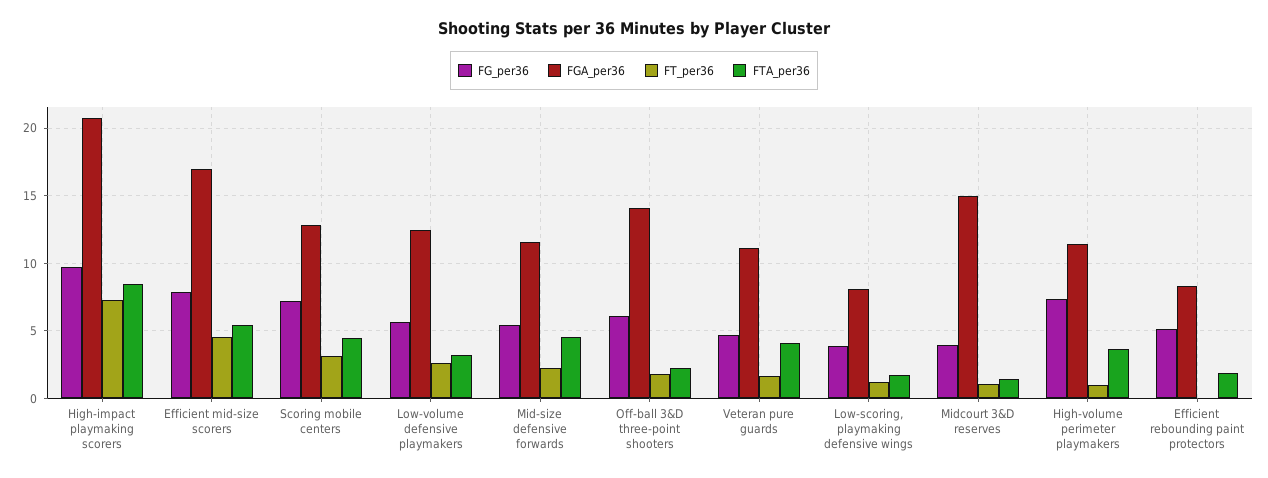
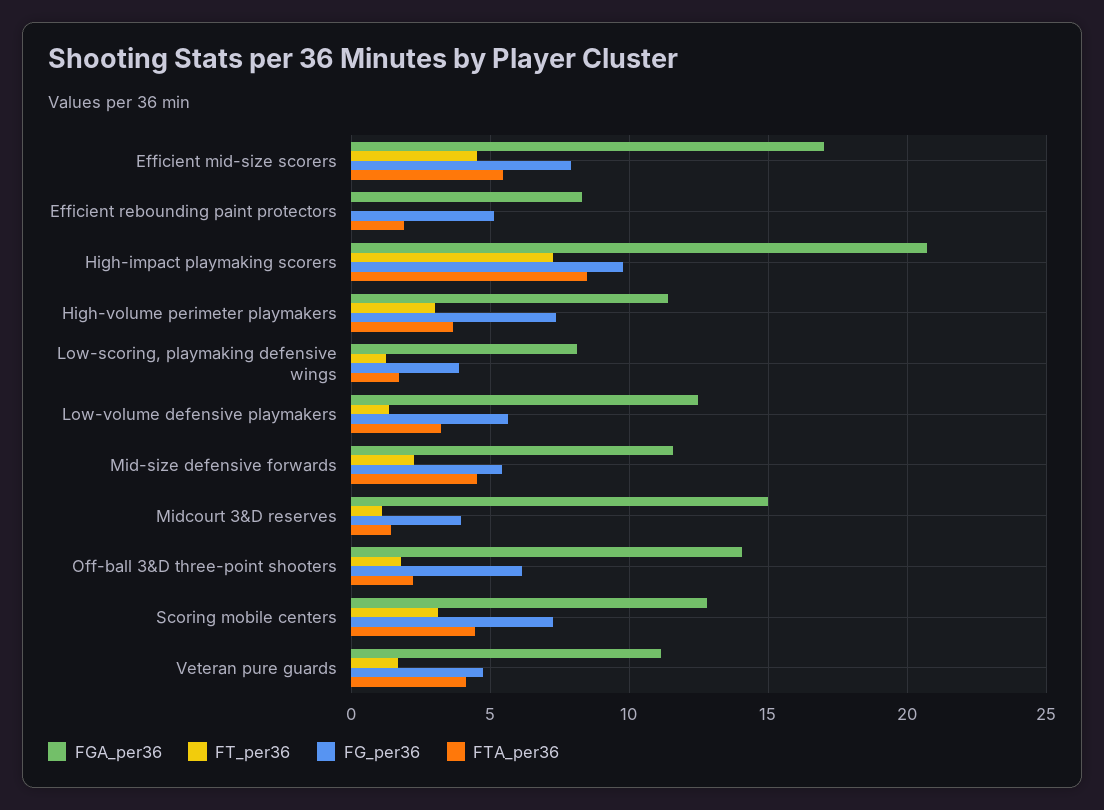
FT_per36, Low-volume defensive playmakers: 2.5 -> 1.5
FT_per36, High-volume perimeter playmakers: 1 -> 3

